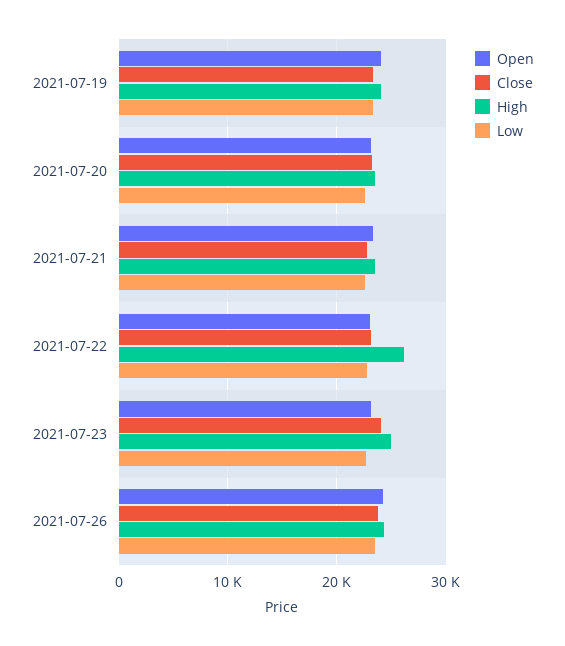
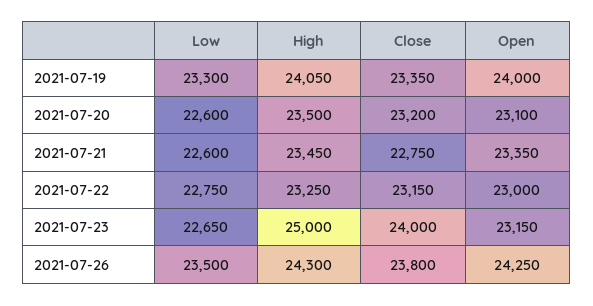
High, 2021-07-22: 26000 -> 23250

